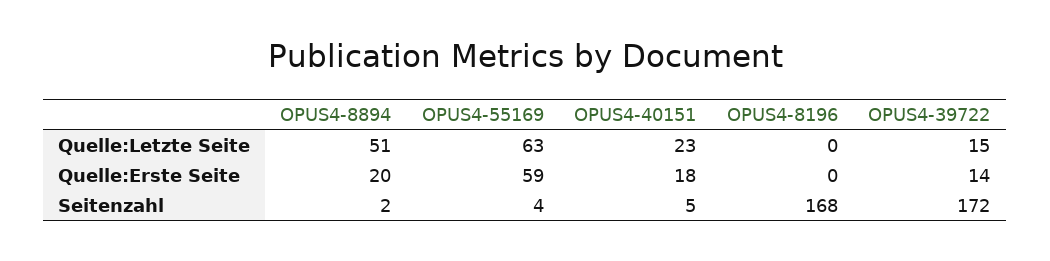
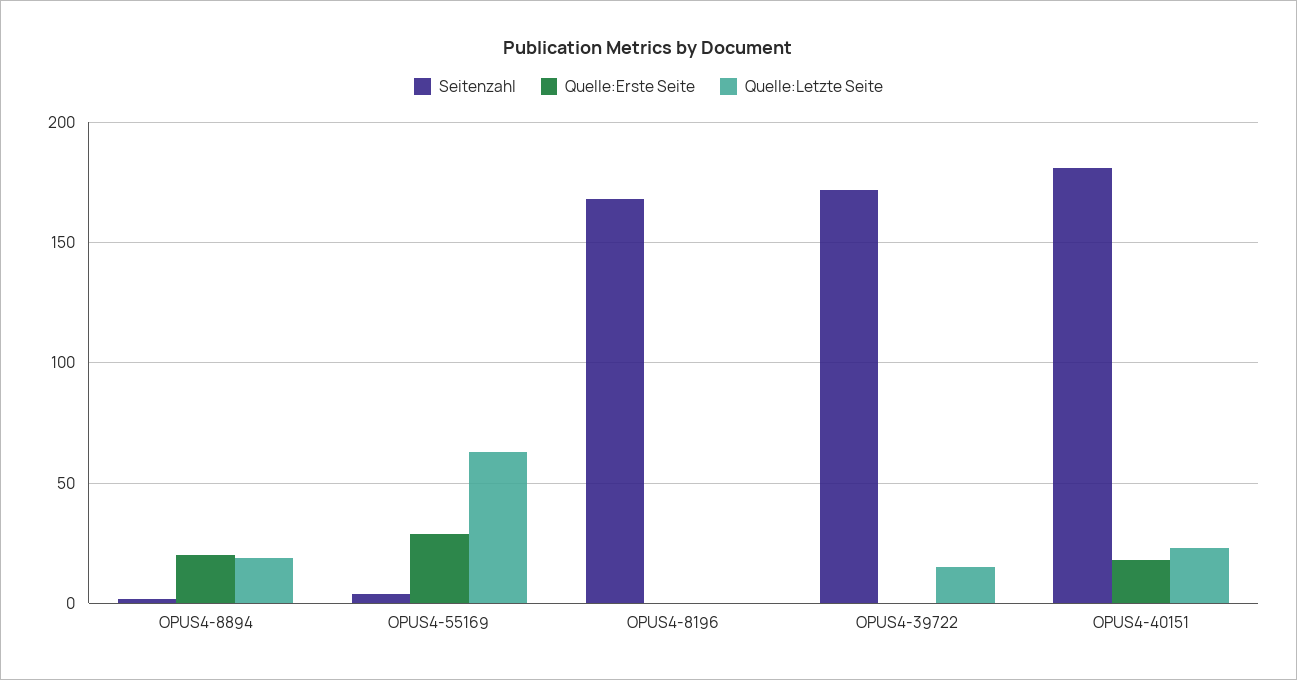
Quelle:Letzte Seite, OPUS4-8894: 51 -> 20
Quelle:Erste Seite, OPUS4-55169: 59 -> 30
Quelle:Erste Seite, OPUS4-39722: 14 -> 0
Seitenzahl, OPUS4-40151: 5 -> 180

